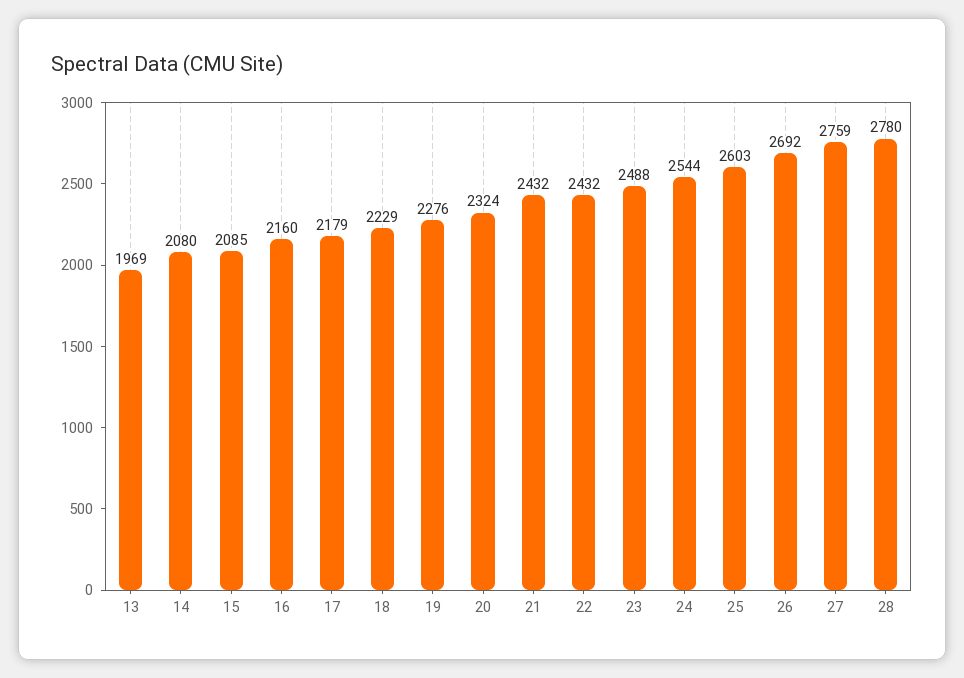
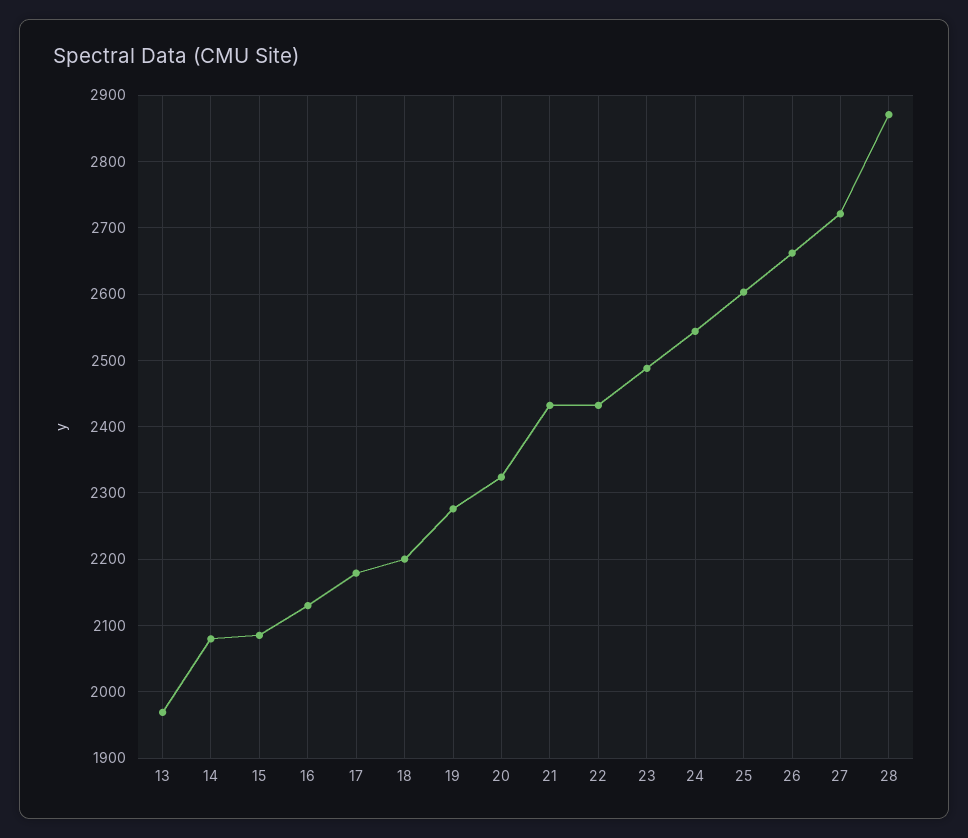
16: 2160 -> 2130
18: 2229 -> 2200
26: 2692 -> 2660
27: 2759 -> 2720
28: 2780 -> 2870

